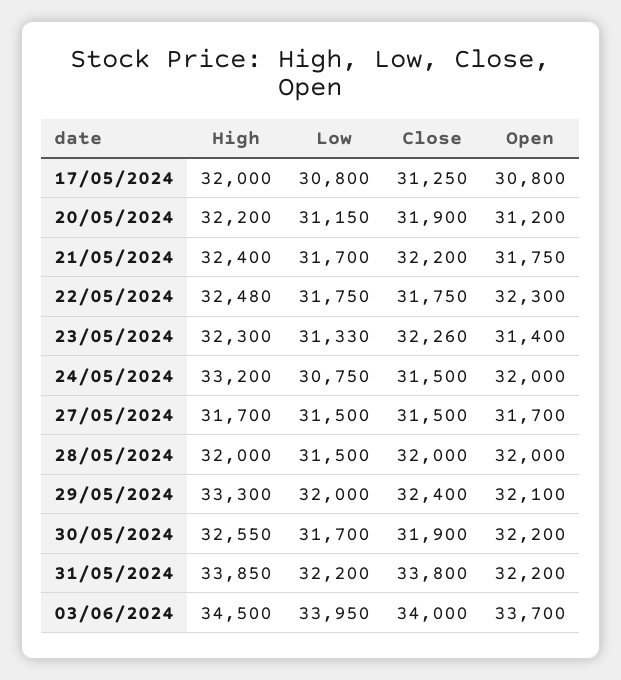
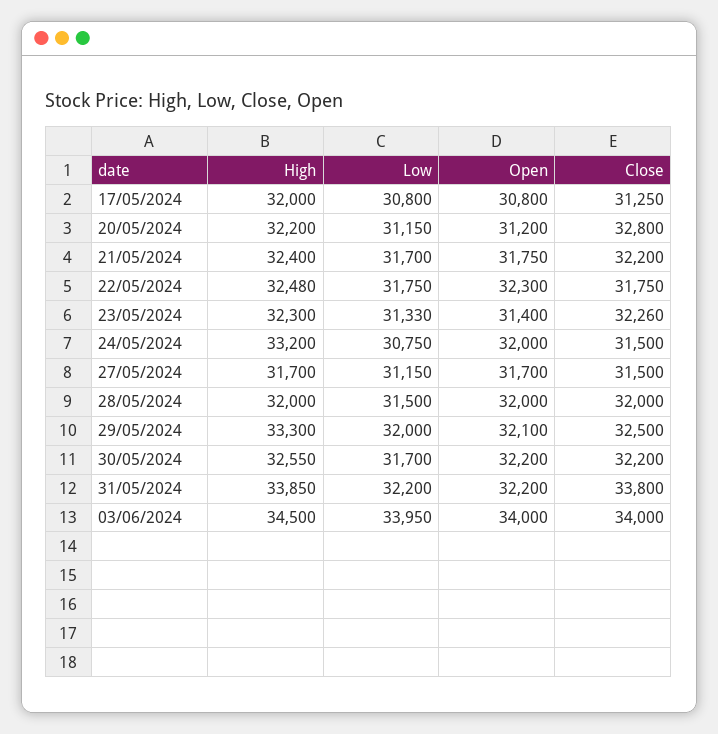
Close, 20/05/2024: 31900 -> 32800
Low, 27/05/2024: 31500 -> 31150
Close, 29/05/2024: 32400 -> 32500
Close, 30/05/2024: 31900 -> 32200
Open, 03/06/2024: 33700 -> 34000

